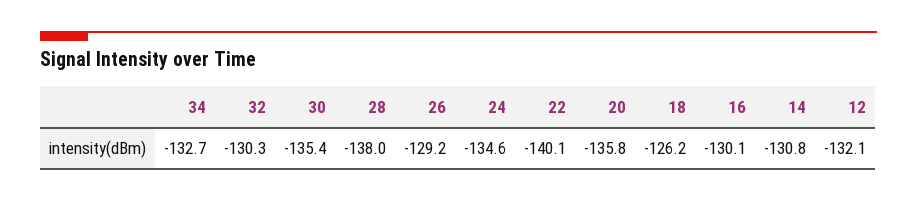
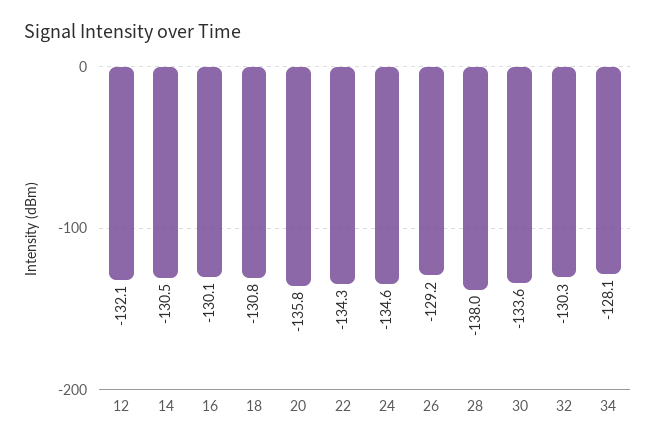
34: -132.7 -> -128.1
30: -135.4 -> -133.6
22: -140.1 -> -134.3
18: -126.2 -> -130.8
14: -130.8 -> -130.5

